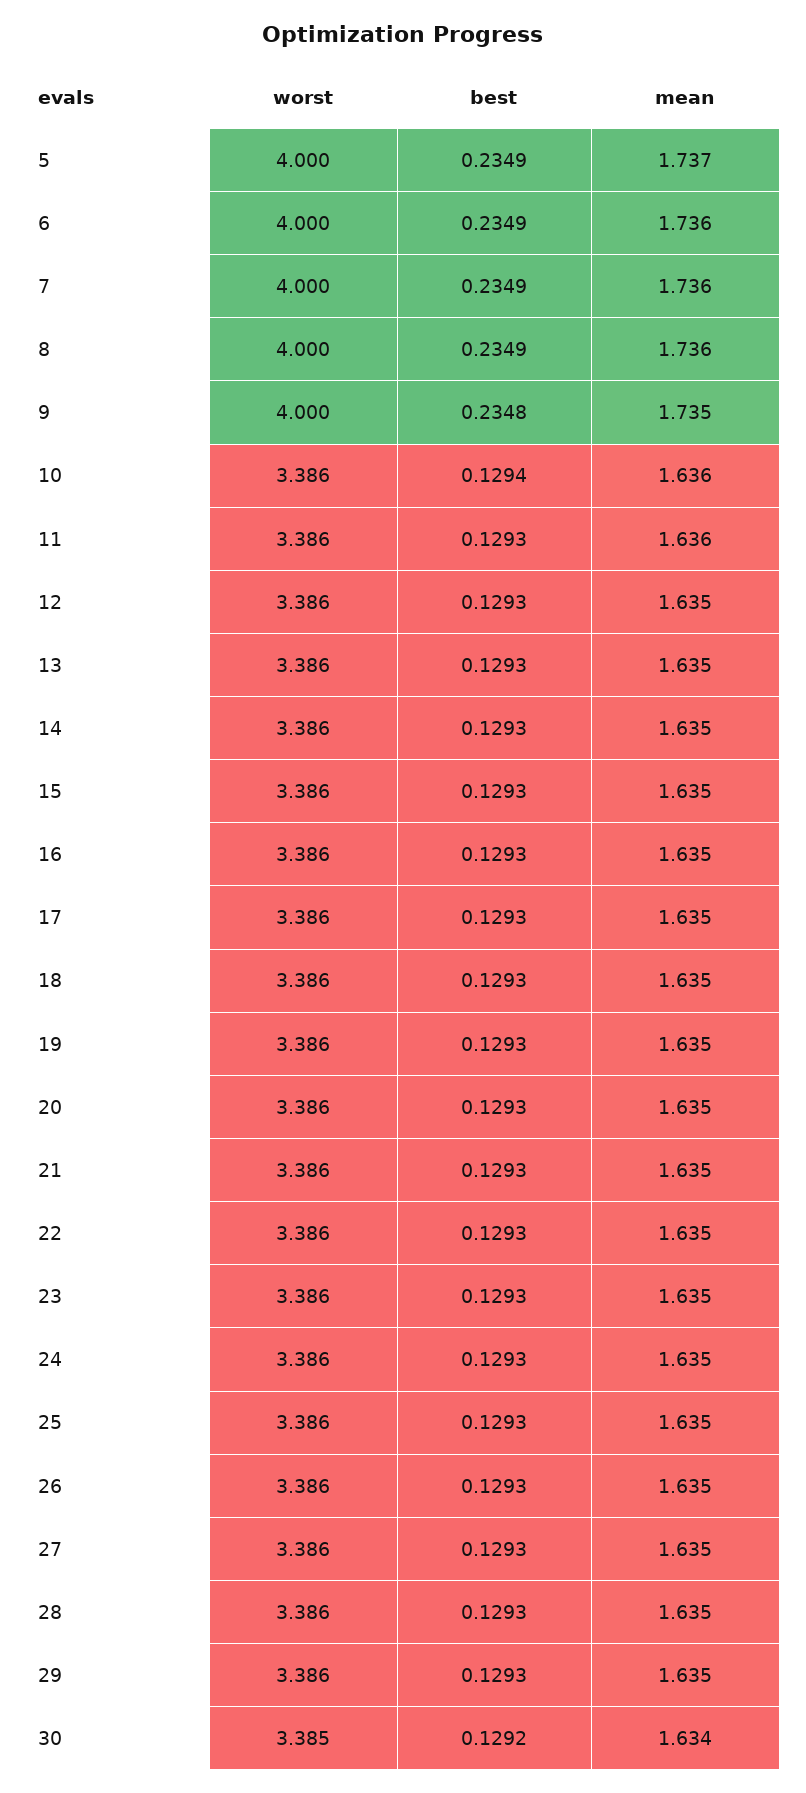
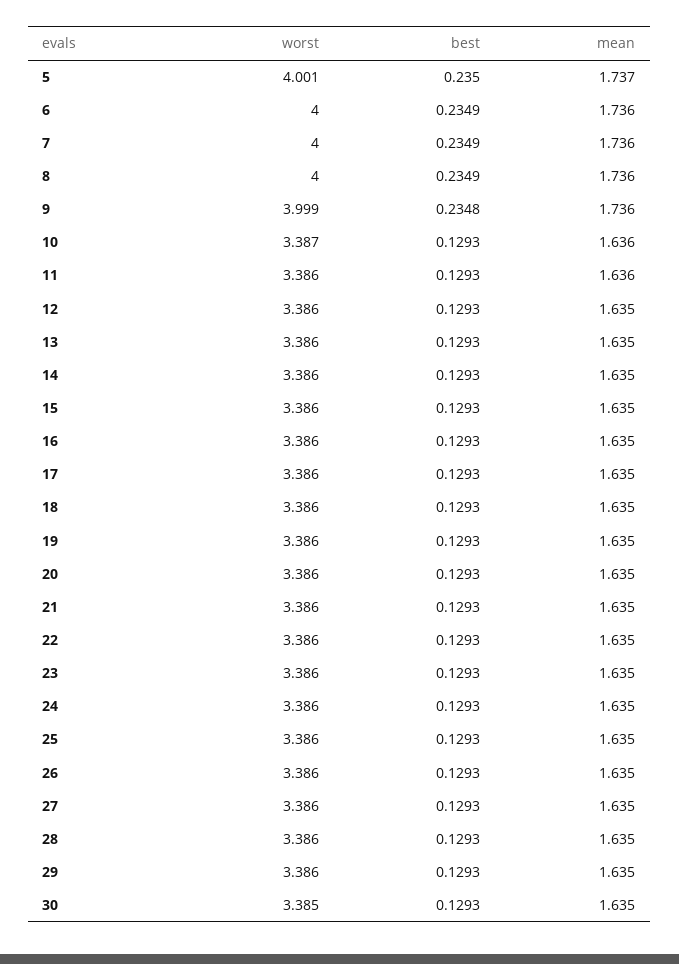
worst, 5: 4 -> 4.001
best, 5: 0.2349 -> 0.235
worst, 9: 4 -> 3.999
mean, 9: 1.735 -> 1.736
worst, 10: 3.386 -> 3.387
best, 10: 0.1294 -> 0.1293
best, 30: 0.1292 -> 0.1293
mean, 30: 1.634 -> 1.635

